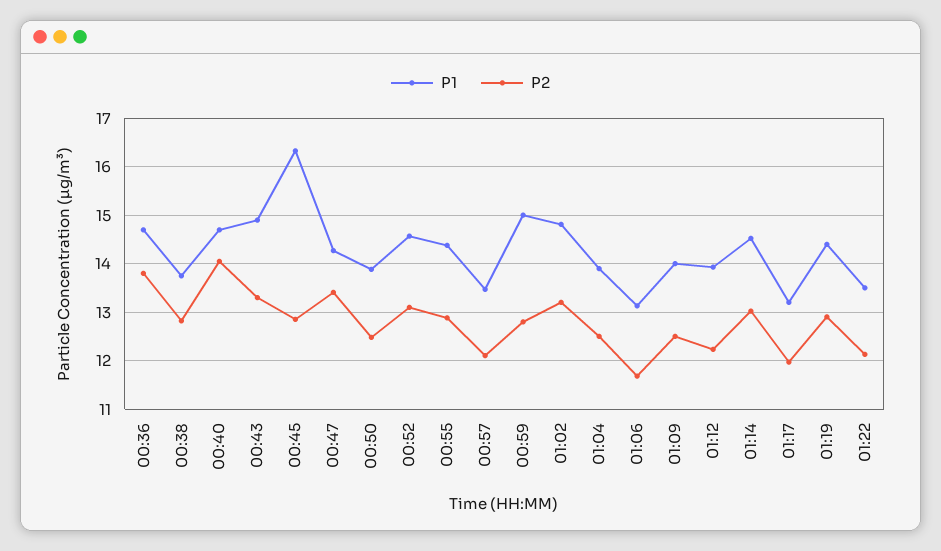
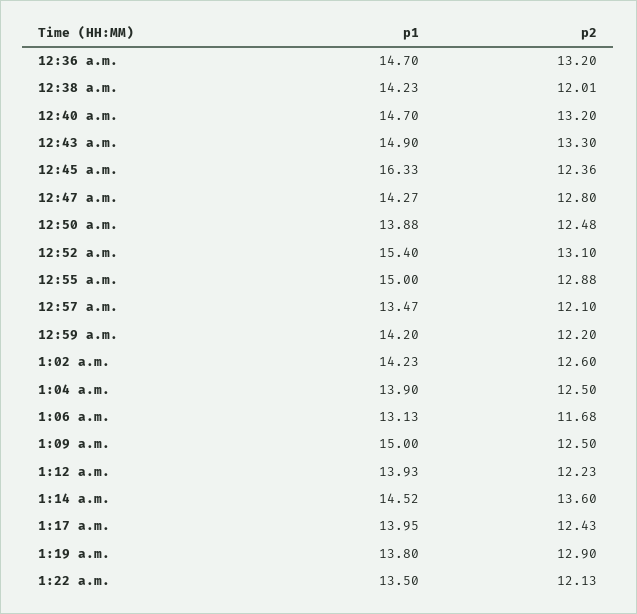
P2, 00:36: 13.8 -> 13.2
P1, 00:38: 13.8 -> 14.23
P2, 00:38: 12.8 -> 12.01
P2, 00:40: 14 -> 13.2
P2, 00:45: 12.8 -> 12.36
P2, 00:47: 13.4 -> 12.8
P1, 00:52: 14.6 -> 15.4
P1, 00:55: 14.4 -> 15
P1, 00:59: 15 -> 14.2
P2, 00:59: 12.8 -> 12.2
P1, 01:02: 14.8 -> 14.23
P2, 01:02: 13.2 -> 12.6
P1, 01:09: 14 -> 15
P2, 01:14: 13 -> 13.6
P1, 01:17: 13.2 -> 13.95
P2, 01:17: 12 -> 12.43
P1, 01:19: 14.4 -> 13.8

